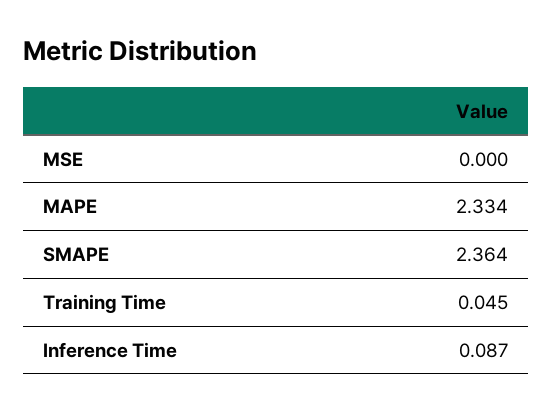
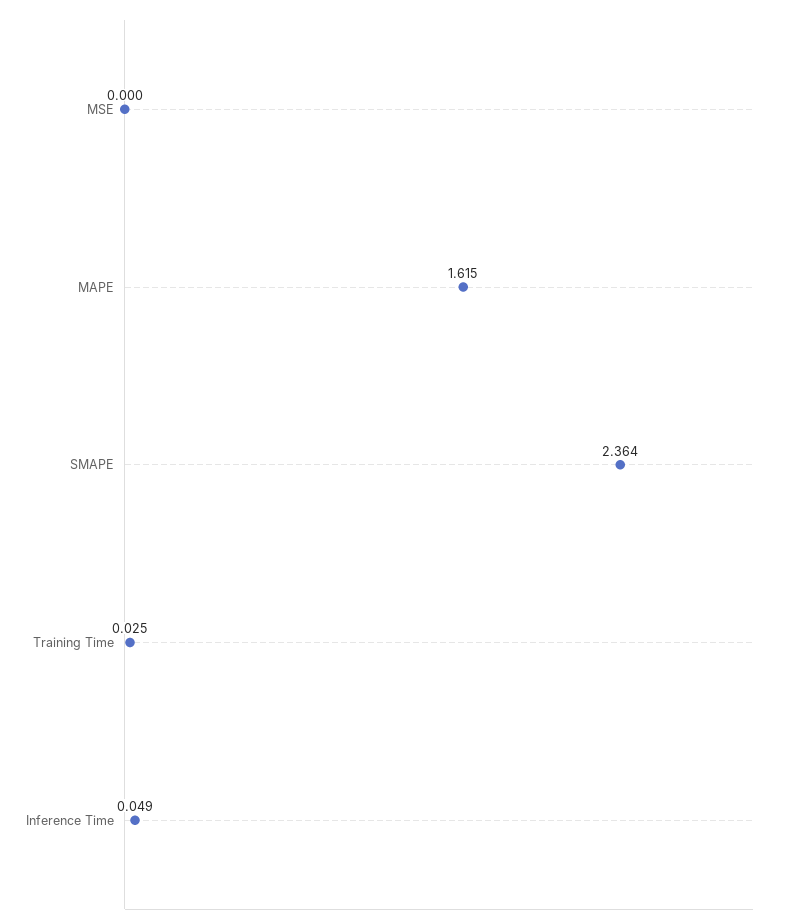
MAPE: 2.334 -> 1.615
Training Time: 0.045 -> 0.025
Inference Time: 0.087 -> 0.049

